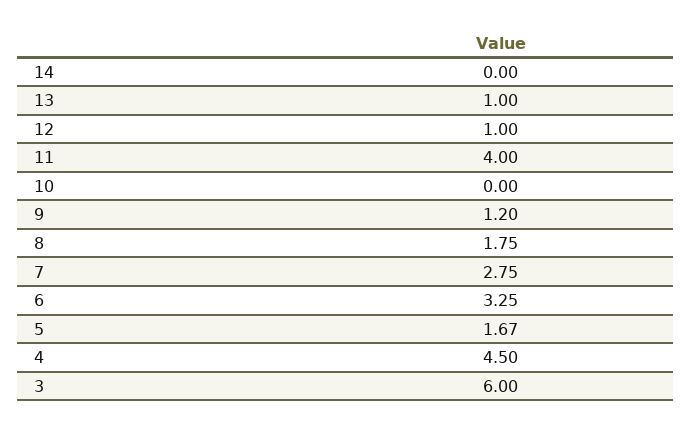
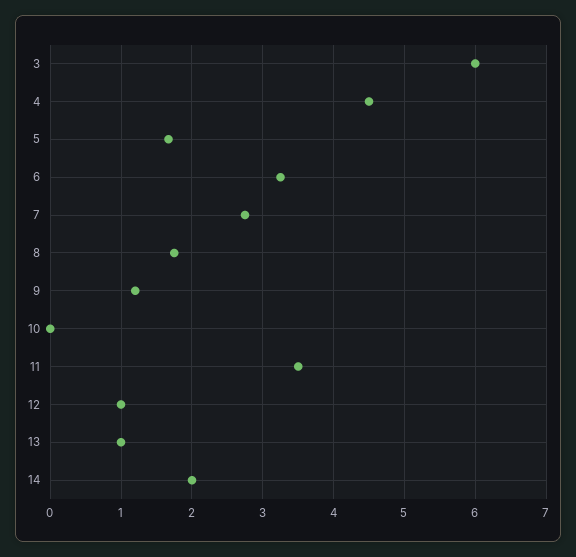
14: 0 -> 2
11: 4 -> 3.5

